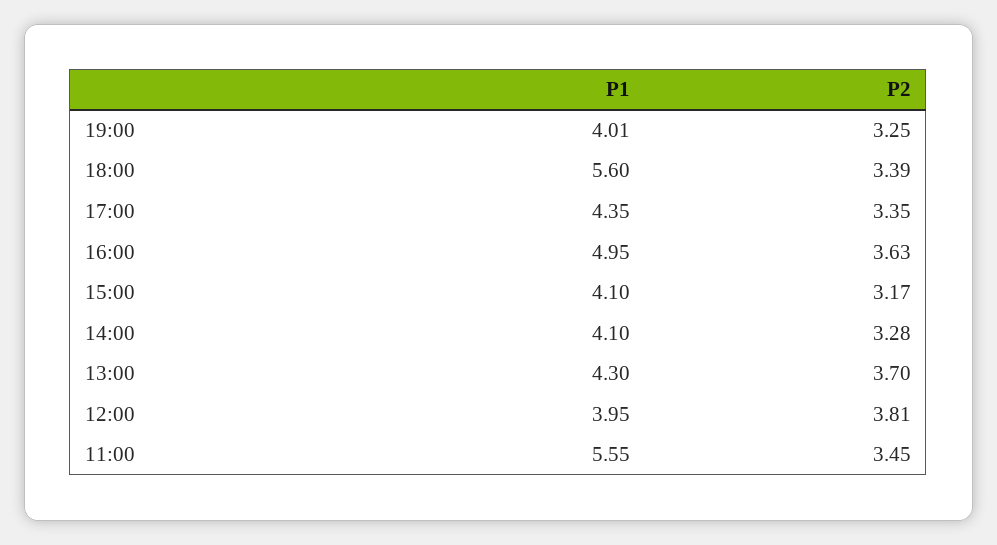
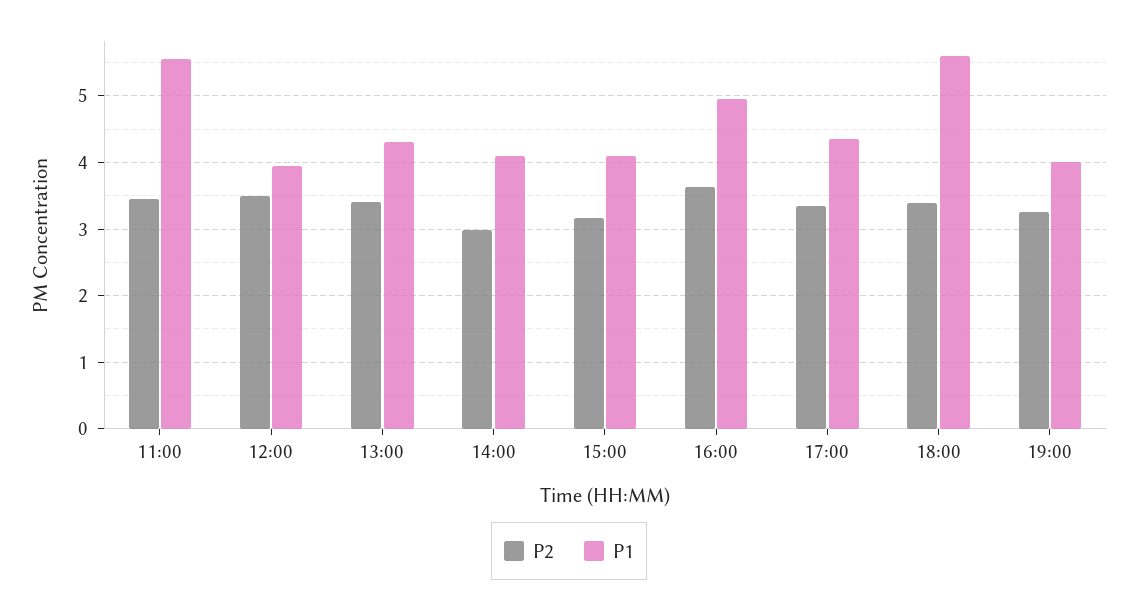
P2, 14:00: 3.28 -> 3
P2, 13:00: 3.7 -> 3.4
P2, 12:00: 3.81 -> 3.5

